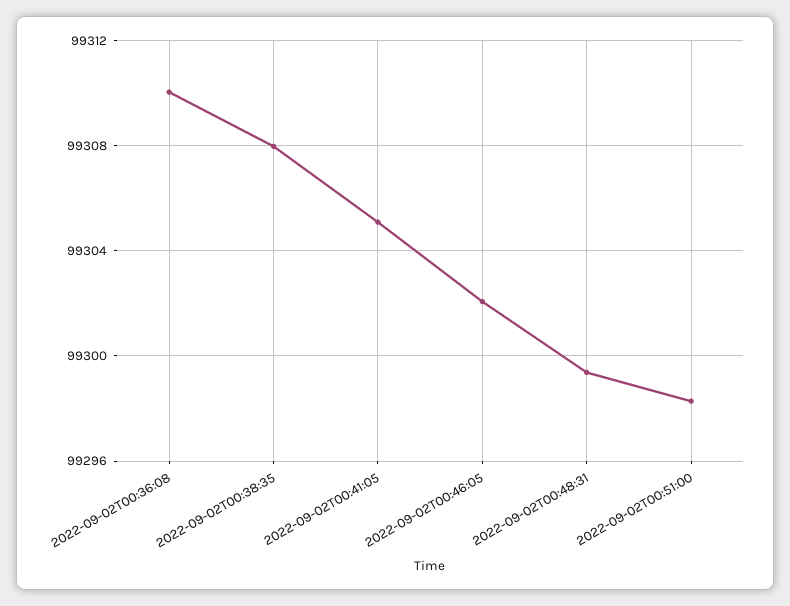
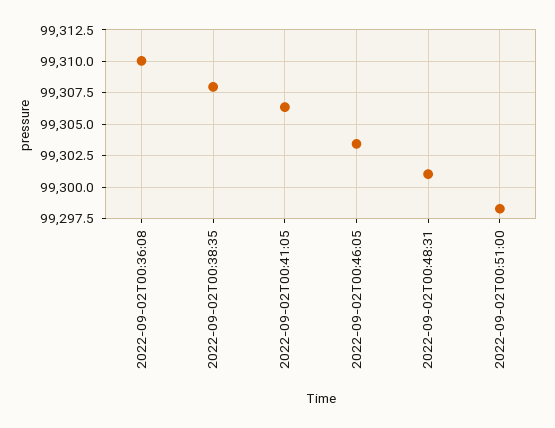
2022-09-02T00:41:05: 99305 -> 99306.5
2022-09-02T00:46:05: 99302 -> 99303.5
2022-09-02T00:48:31: 99299.5 -> 99301

